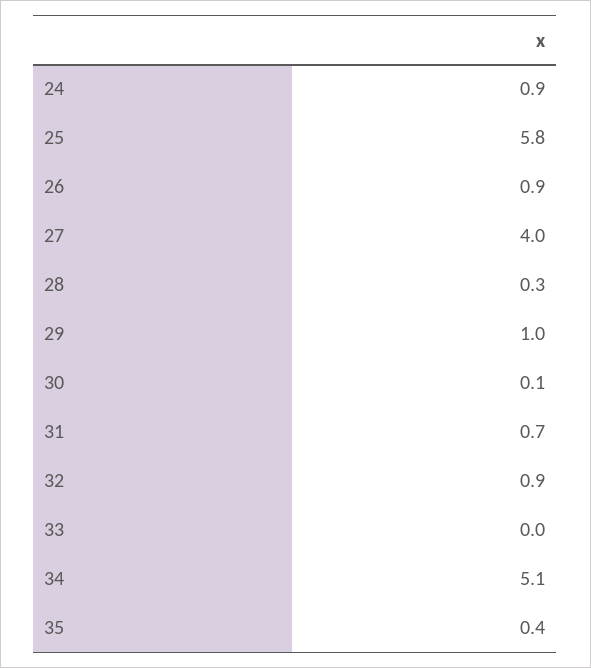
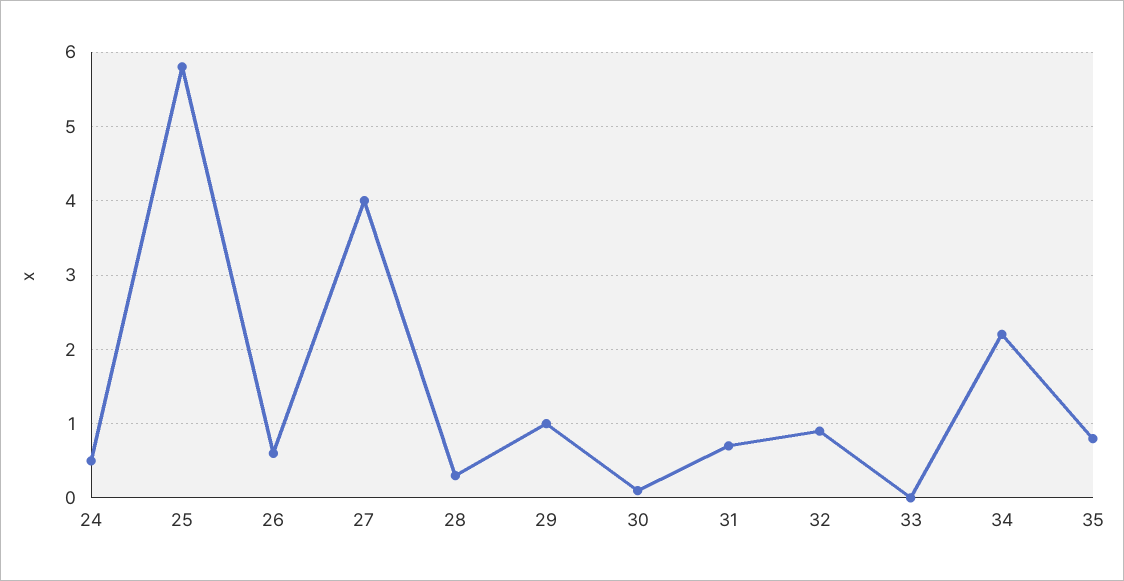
24: 0.9 -> 0.5
26: 0.9 -> 0.6
34: 5.1 -> 2.2
35: 0.4 -> 0.8

